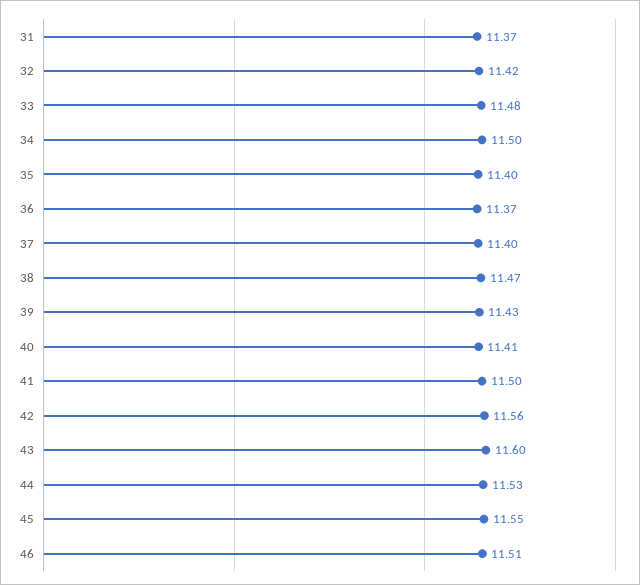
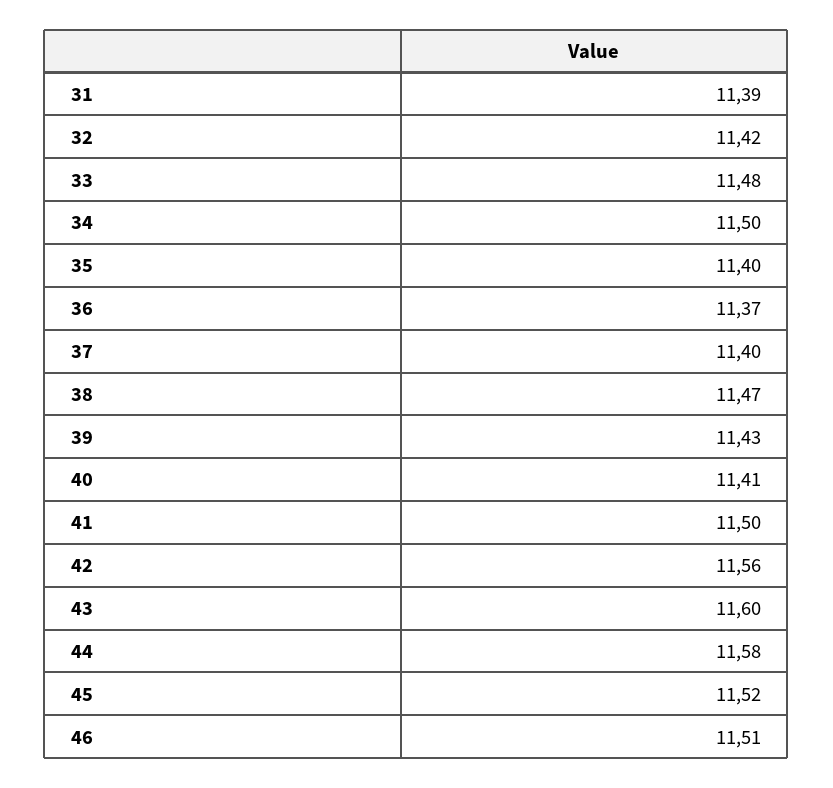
31: 11.37 -> 11.39
44: 11.53 -> 11.58
45: 11.55 -> 11.52

